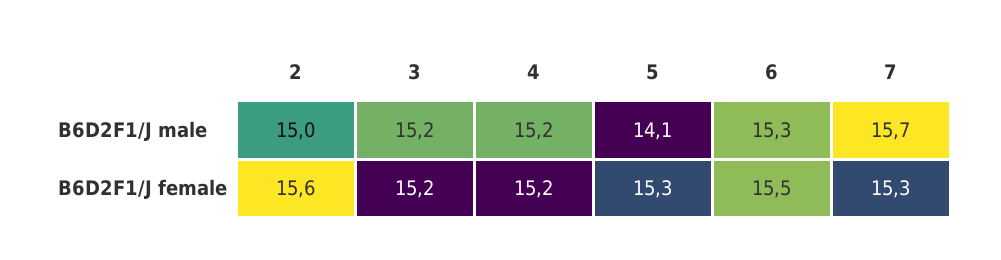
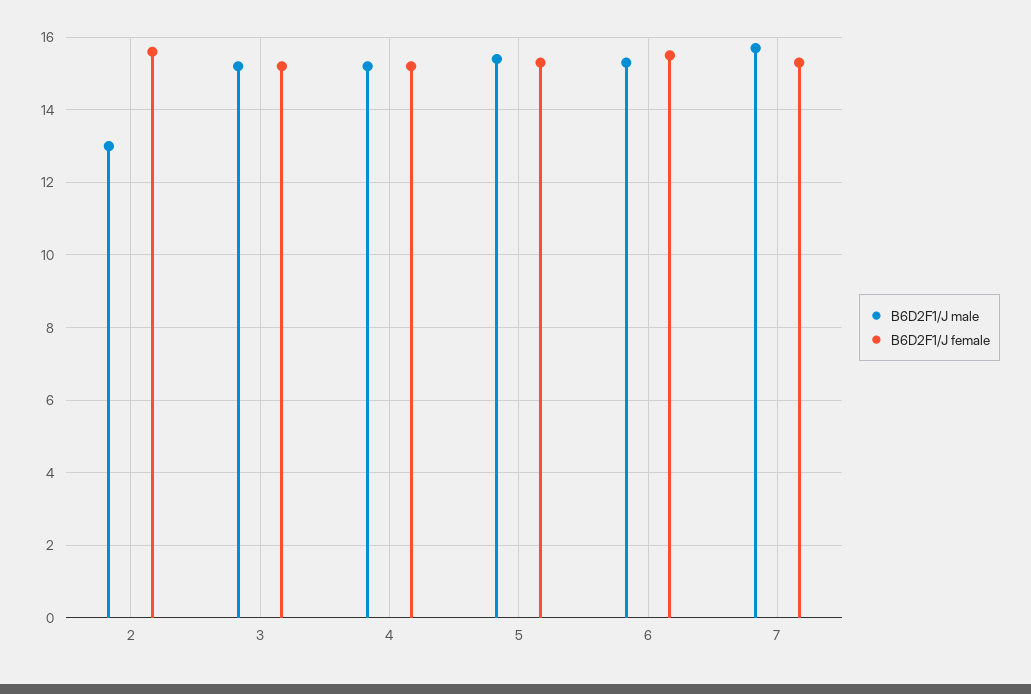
B6D2F1/J male, 2: 15 -> 13
B6D2F1/J male, 5: 14.1 -> 15.5

